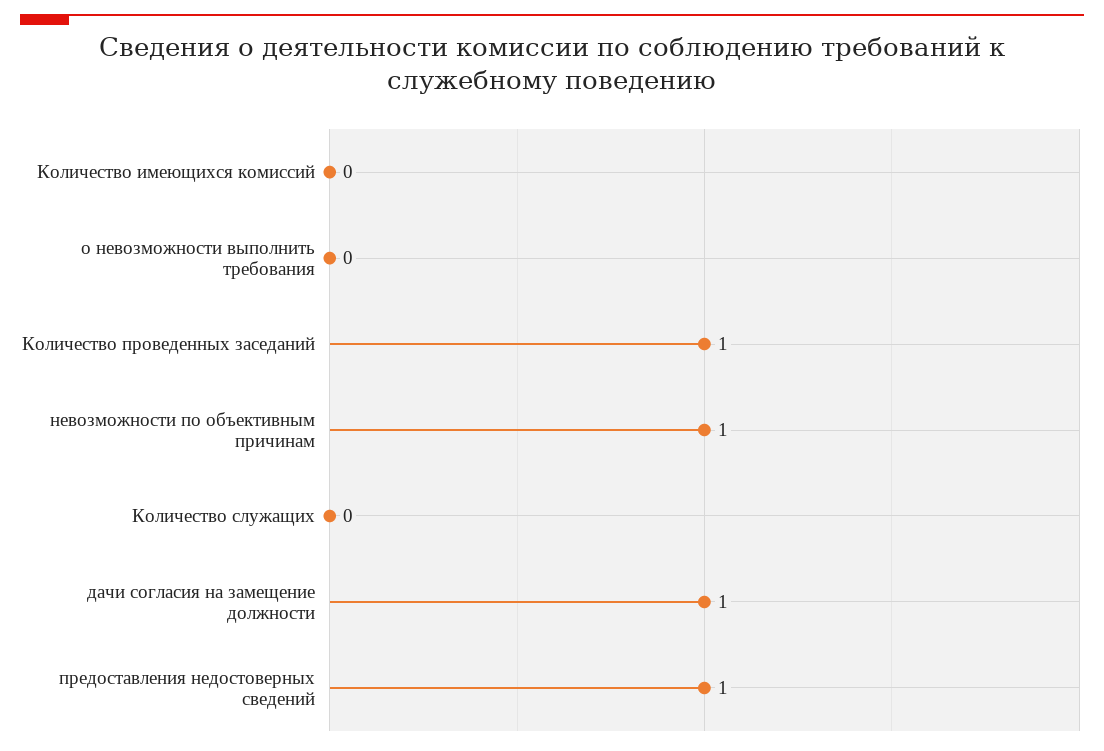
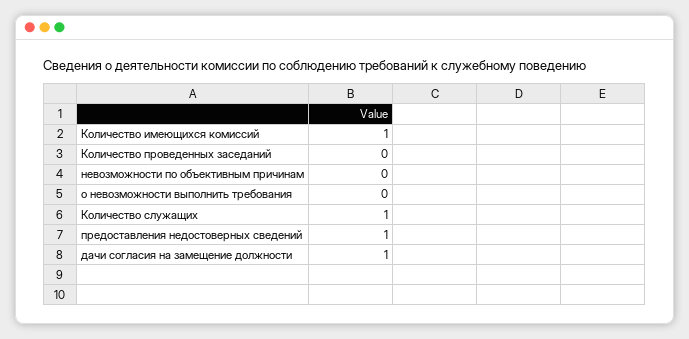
Количество имеющихся комиссий: 0 -> 1
Количество проведенных заседаний: 1 -> 0
невозможности по объективным причинам: 1 -> 0
Количество служащих: 0 -> 1

